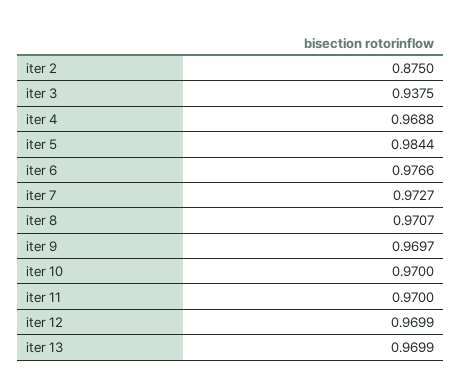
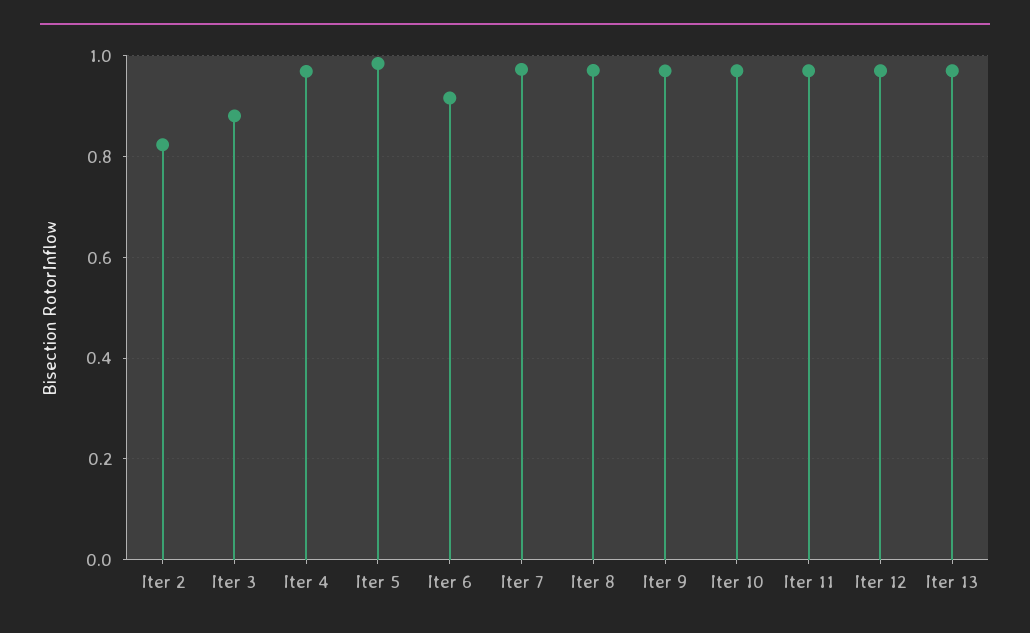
iter 2: 0.875 -> 0.82
iter 3: 0.9375 -> 0.88
iter 6: 0.9766 -> 0.92

